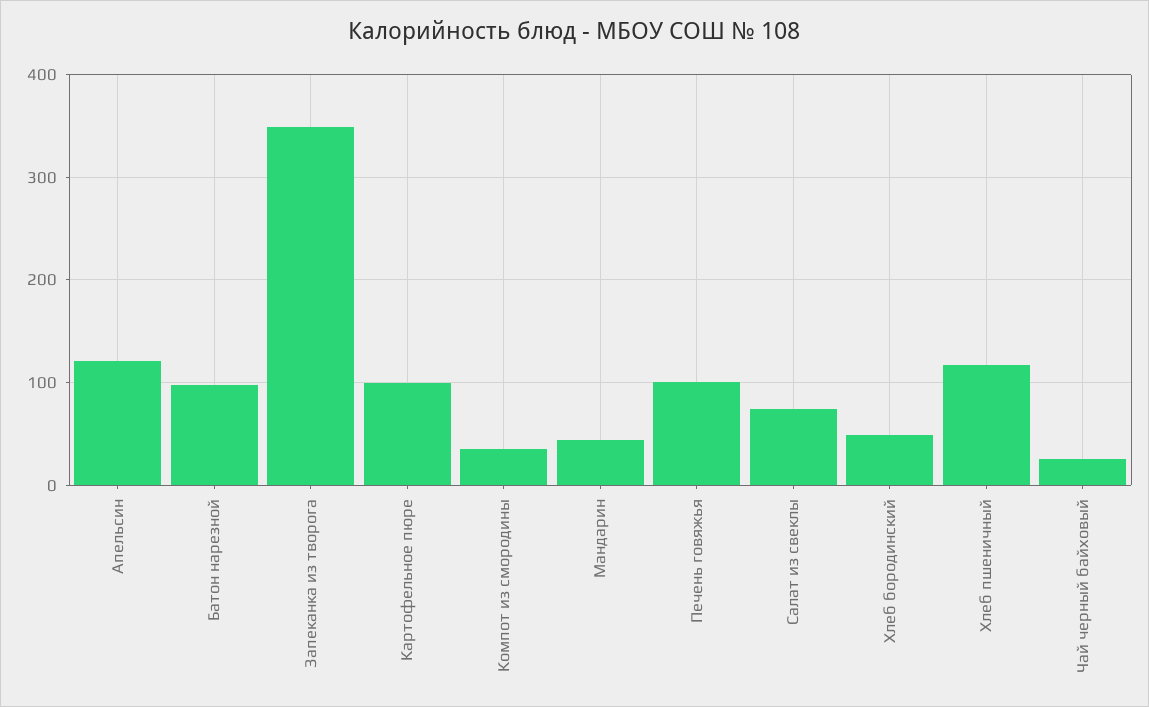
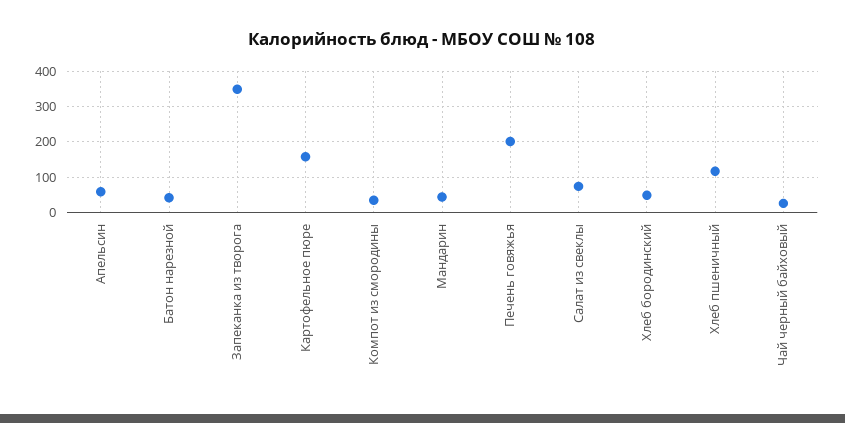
Апельсин: 120 -> 60
Батон нарезной: 100 -> 40
Картофельное пюре: 100 -> 160
Печень говяжья: 100 -> 200

